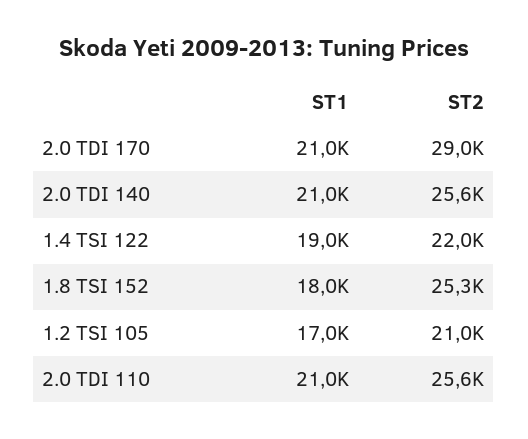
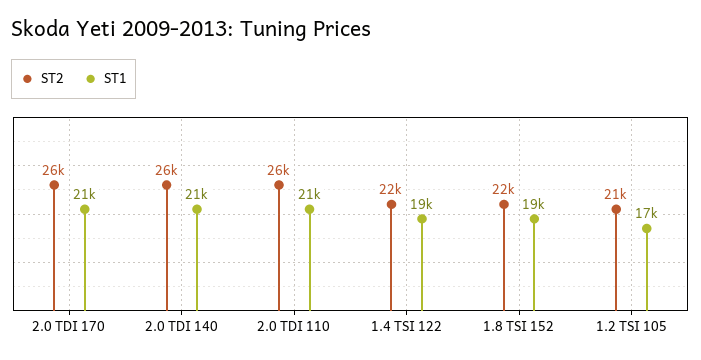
ST2, 2.0 TDI 170: 29000 -> 26000
ST1, 1.8 TSI 152: 18000 -> 19000
ST2, 1.8 TSI 152: 25300 -> 22000

